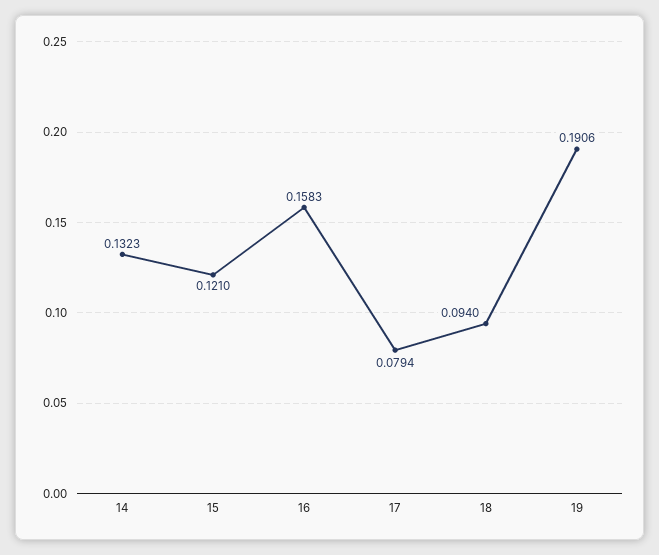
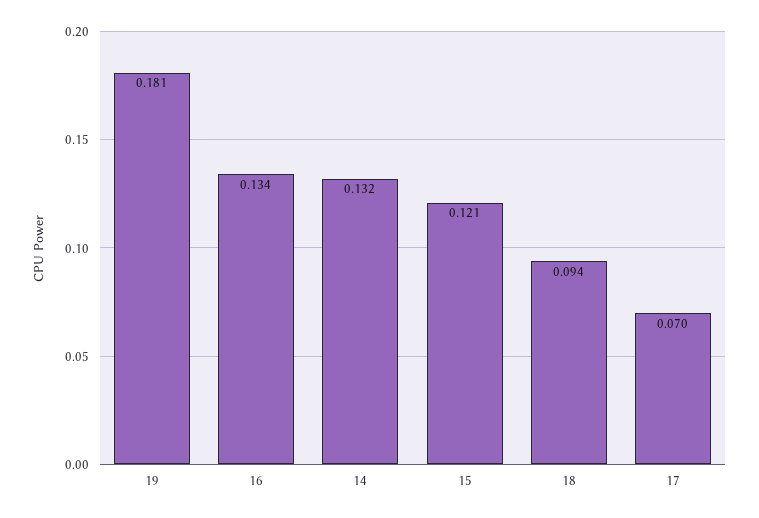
16: 0.1583 -> 0.134
17: 0.0794 -> 0.07
19: 0.1906 -> 0.181

